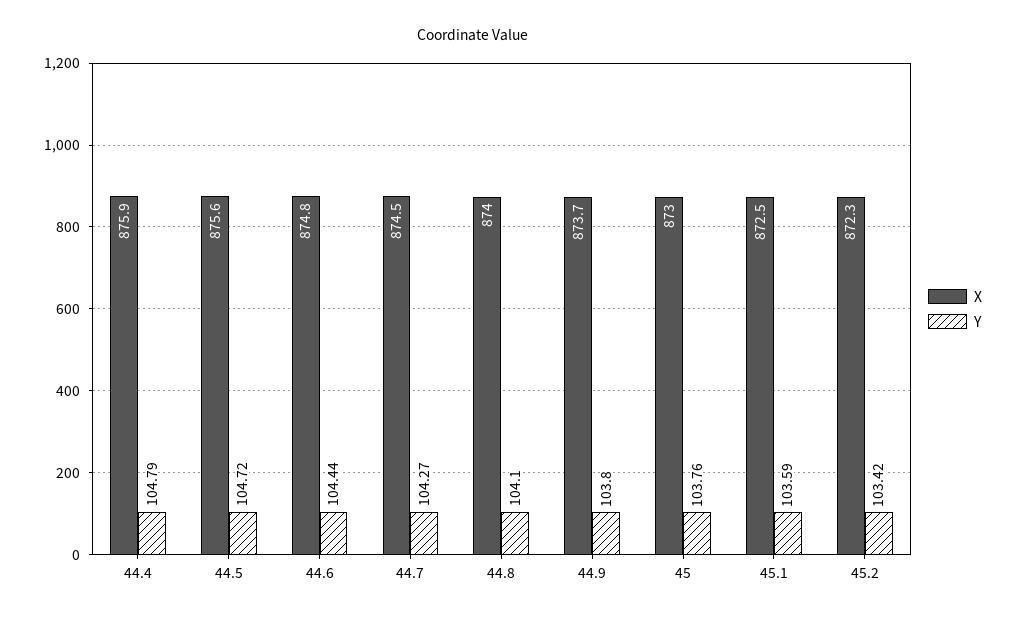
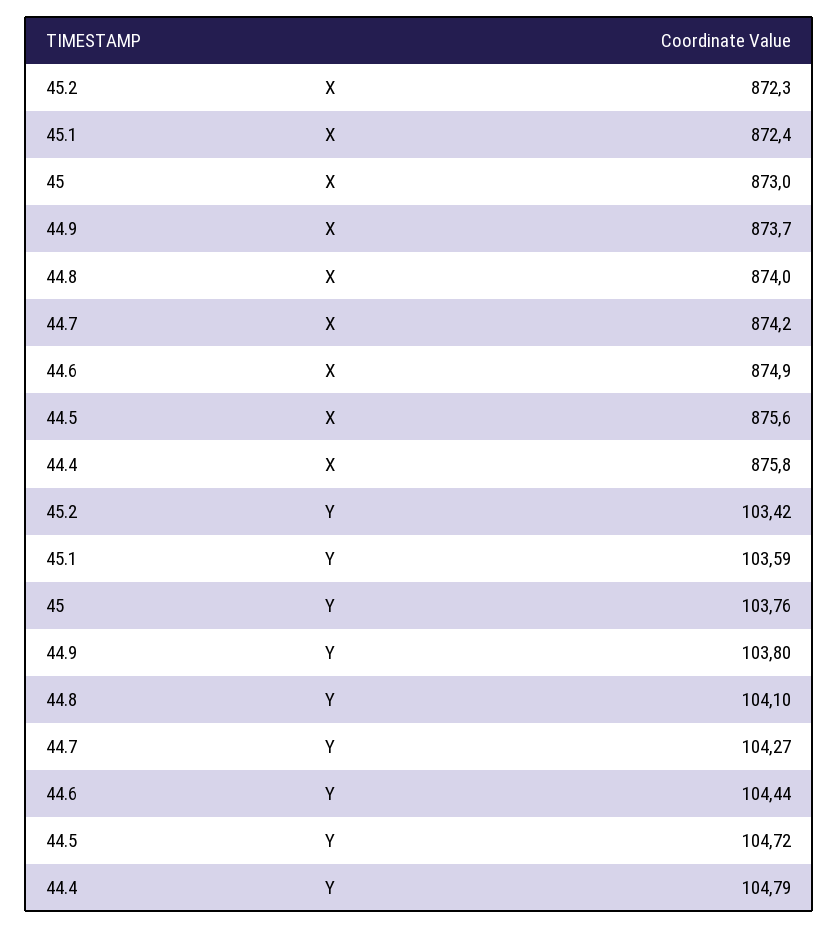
X, 44.4: 875.9 -> 875.8
X, 44.6: 874.8 -> 874.9
X, 44.7: 874.5 -> 874.2
X, 45.1: 872.5 -> 872.4

